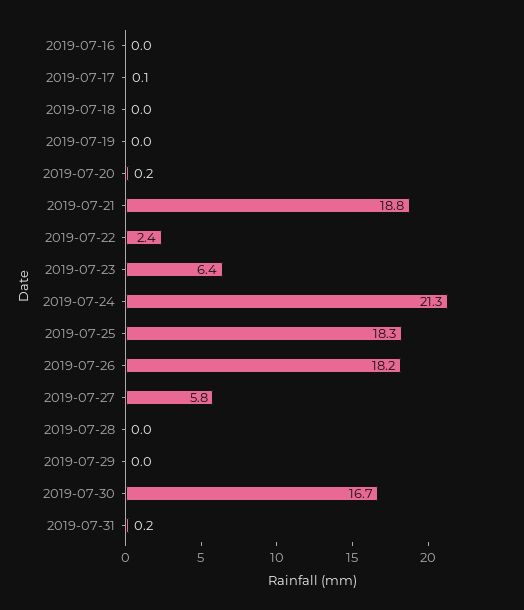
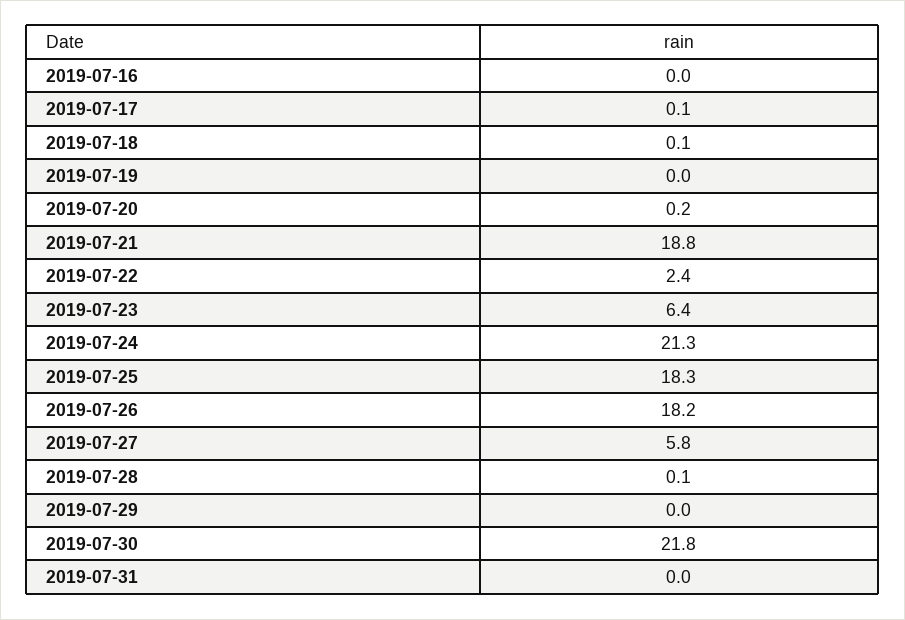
2019-07-18: 0 -> 0.1
2019-07-28: 0 -> 0.1
2019-07-30: 16.7 -> 21.8
2019-07-31: 0.2 -> 0

